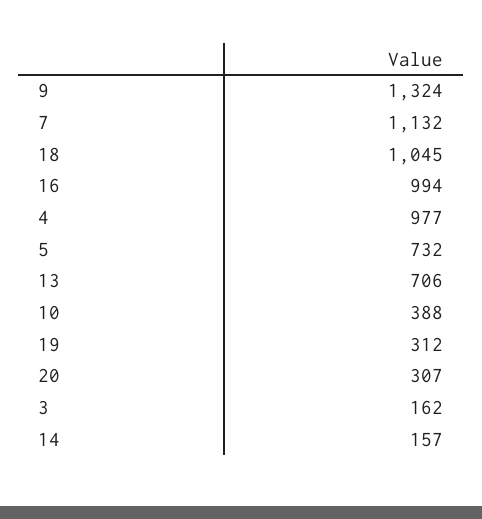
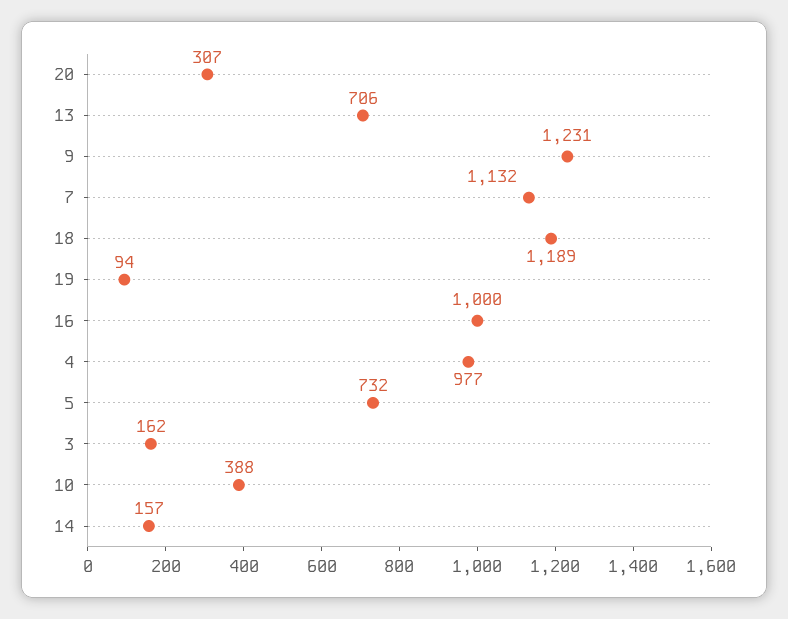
9: 1324 -> 1231
18: 1045 -> 1189
16: 994 -> 1000
19: 312 -> 94

